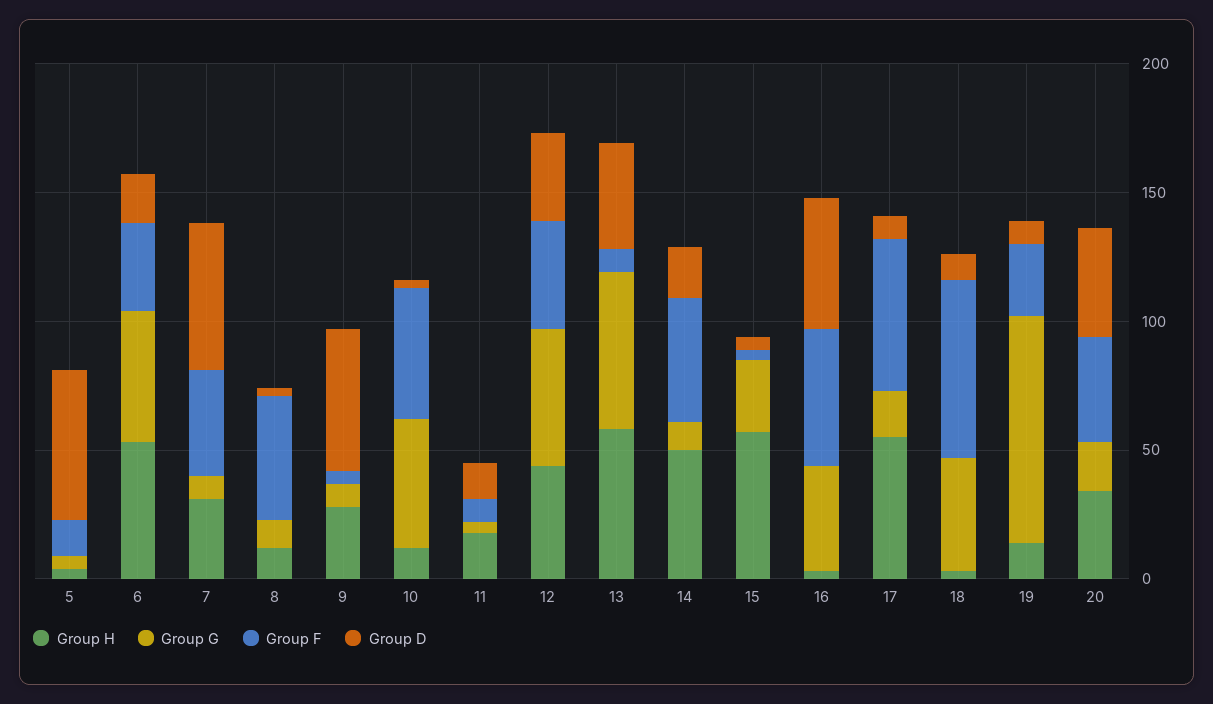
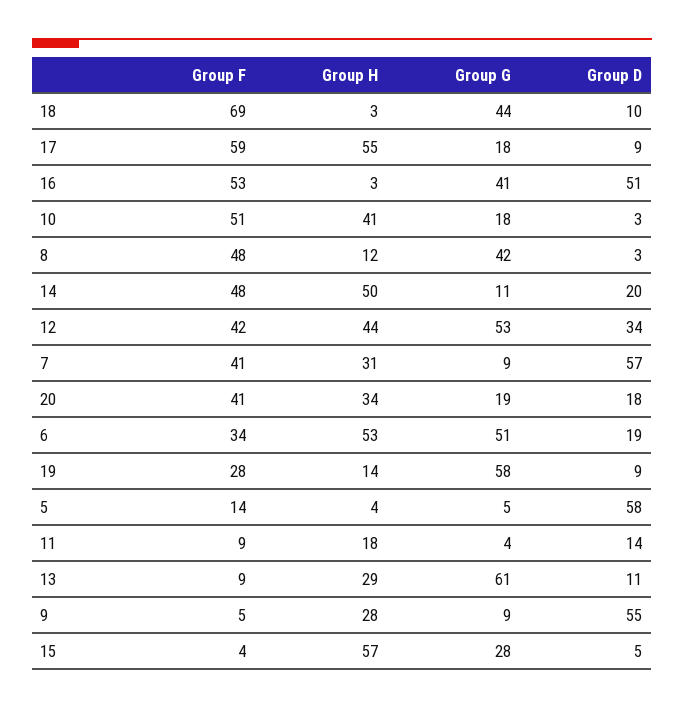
Group G, 8: 10 -> 42
Group H, 10: 10 -> 41
Group G, 10: 50 -> 18
Group H, 13: 60 -> 29
Group D, 13: 40 -> 11
Group G, 19: 90 -> 58
Group D, 20: 40 -> 18

